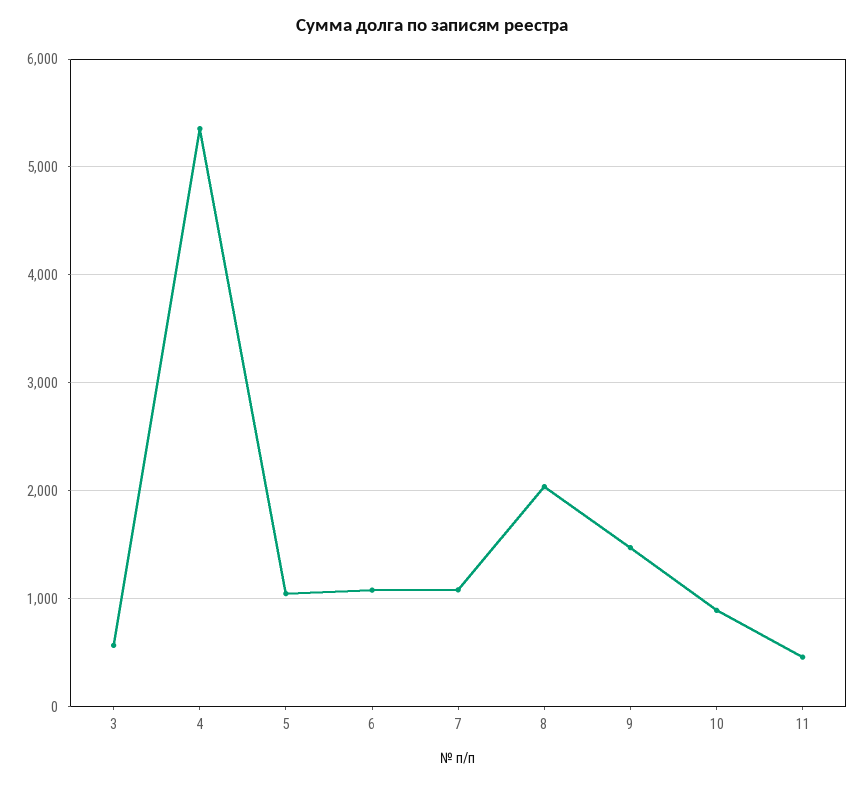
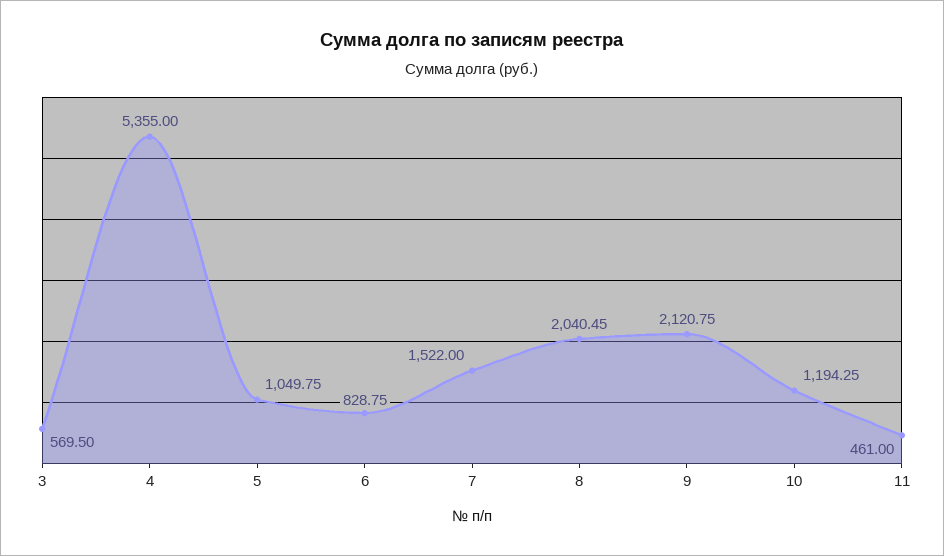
6: 1100 -> 828.75
7: 1100 -> 1522
9: 1500 -> 2120.75
10: 900 -> 1194.25

